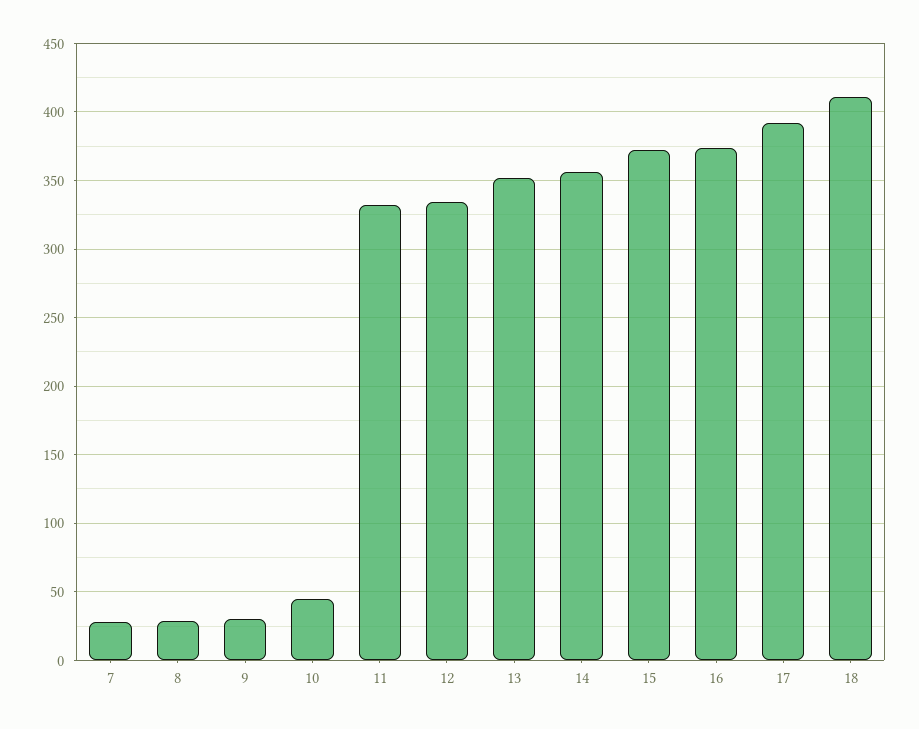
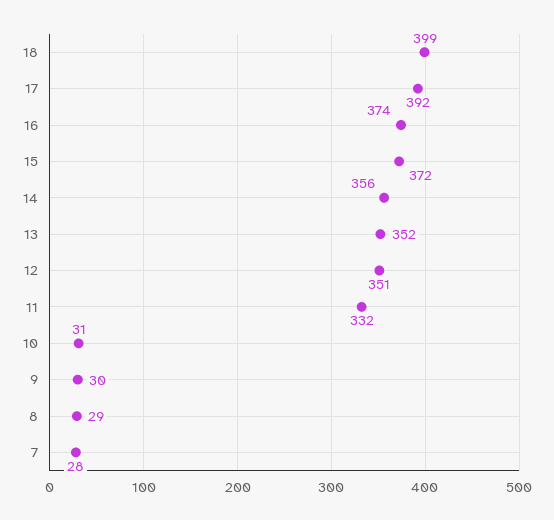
10: 45 -> 31
12: 335 -> 351
18: 410 -> 399

